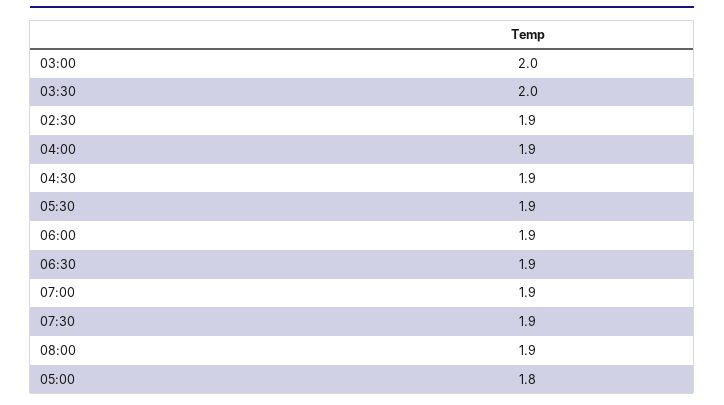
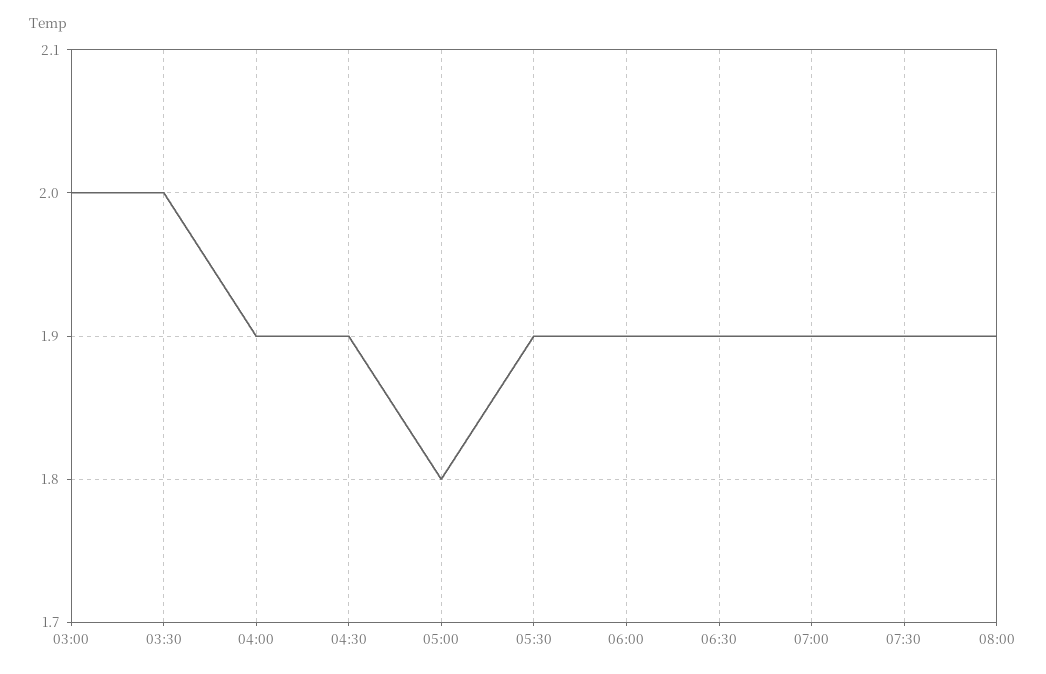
02:30: 1.9 -> none

